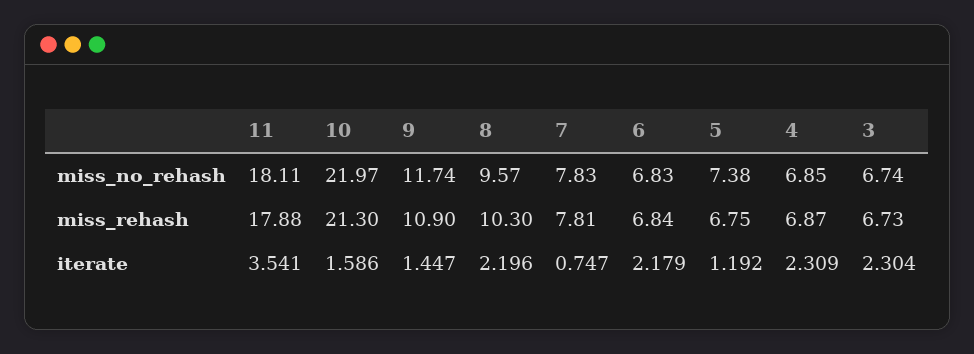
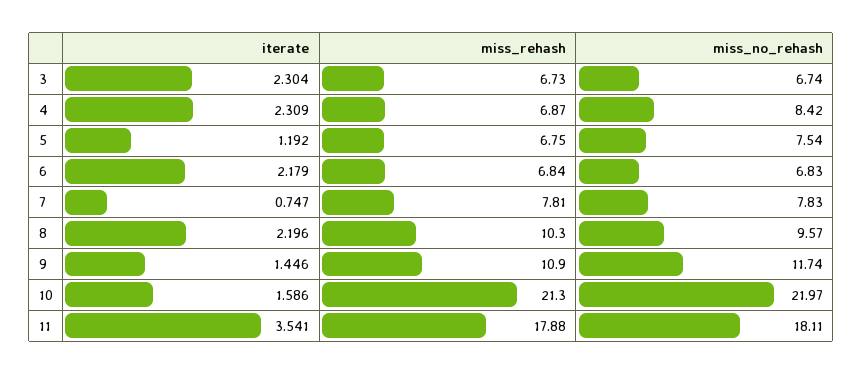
5, miss_no_rehash: 7.38 -> 7.54
4, miss_no_rehash: 6.85 -> 8.42
9, iterate: 1.447 -> 1.446

